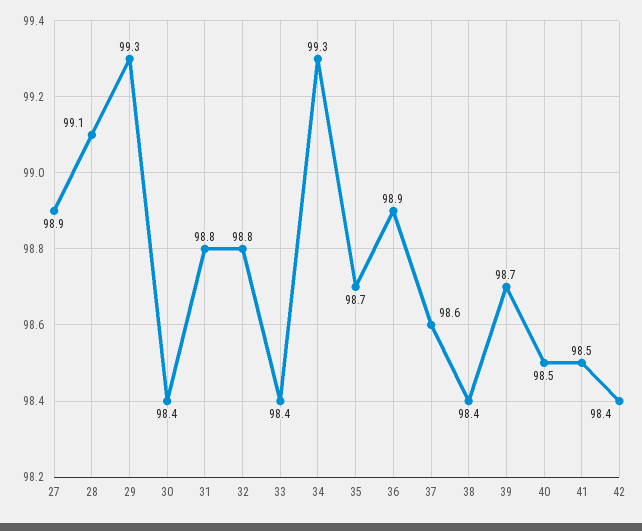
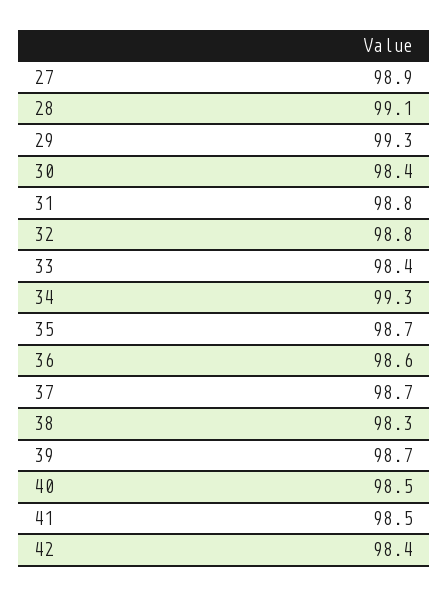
36: 98.9 -> 98.6
37: 98.6 -> 98.7
38: 98.4 -> 98.3

